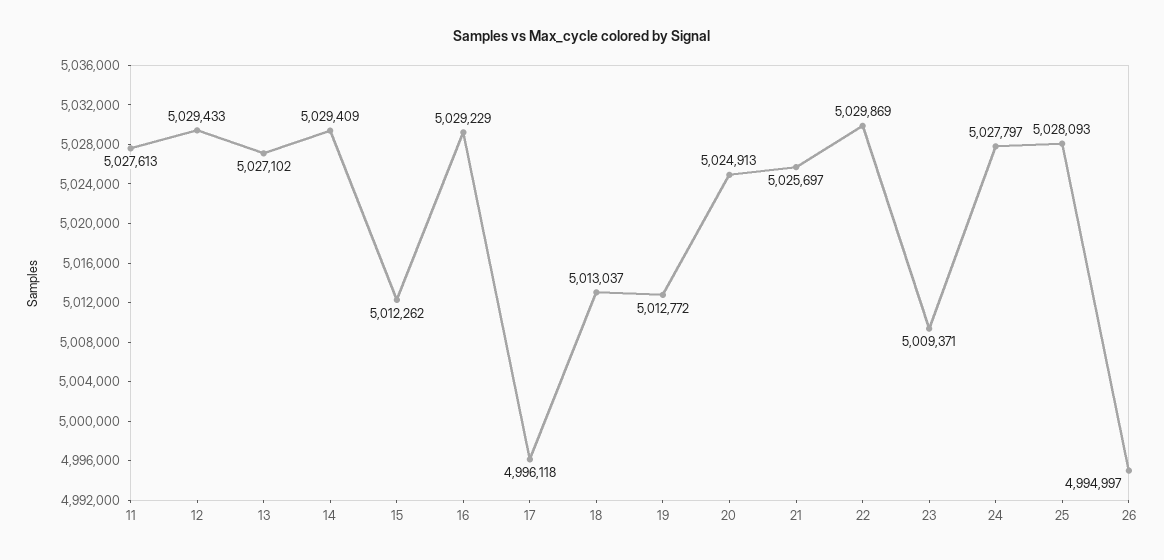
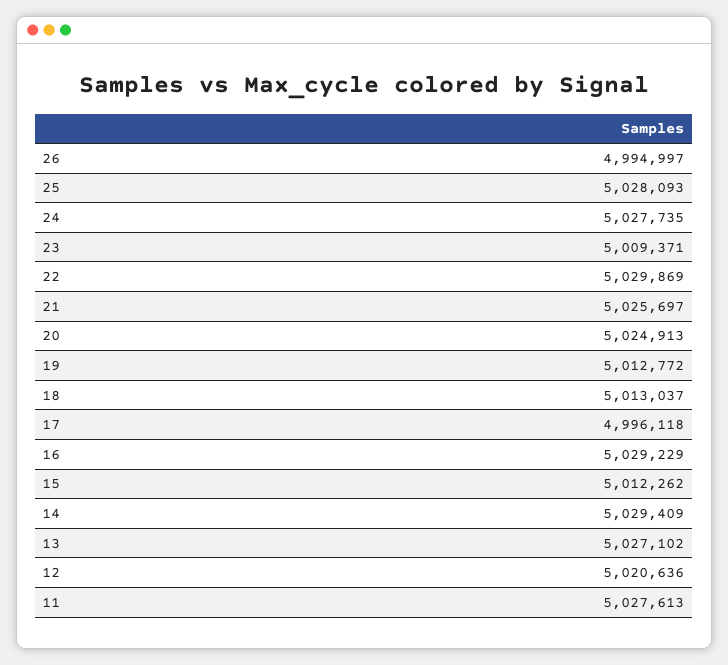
12: 5029433 -> 5020636
24: 5027797 -> 5027735

